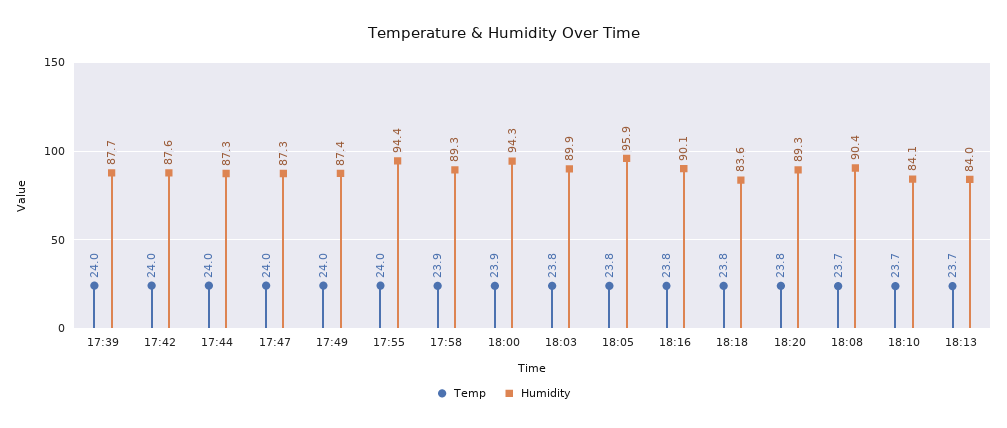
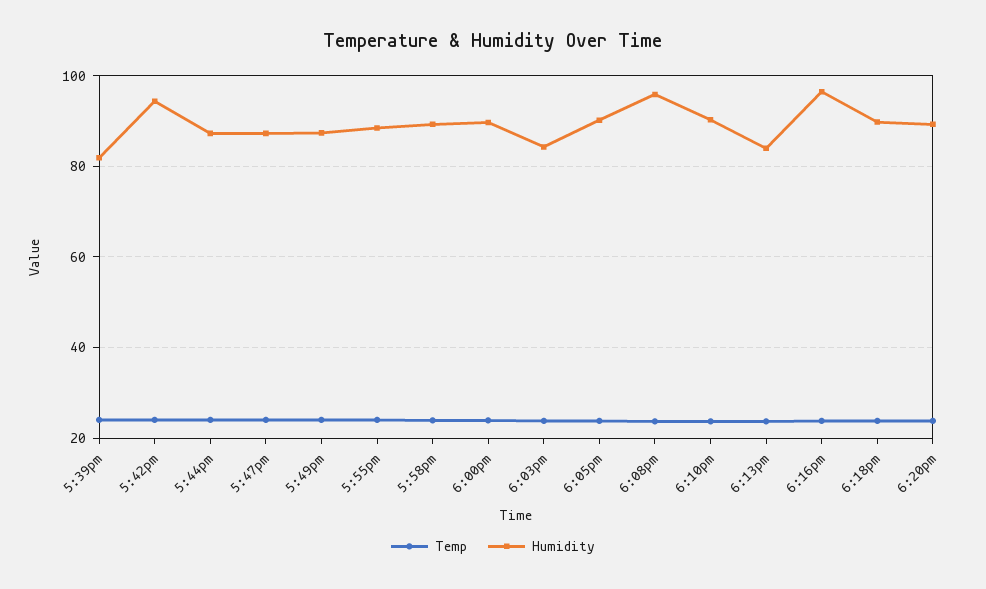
Humidity, 17:39: 87.7 -> 82
Humidity, 17:42: 87.6 -> 94
Humidity, 17:55: 94.4 -> 88
Humidity, 18:00: 94.3 -> 90
Humidity, 18:03: 89.9 -> 84
Humidity, 18:05: 95.9 -> 90
Humidity, 18:16: 90.1 -> 96
Humidity, 18:18: 83.6 -> 90
Humidity, 18:08: 90.4 -> 96
Humidity, 18:10: 84.1 -> 90

